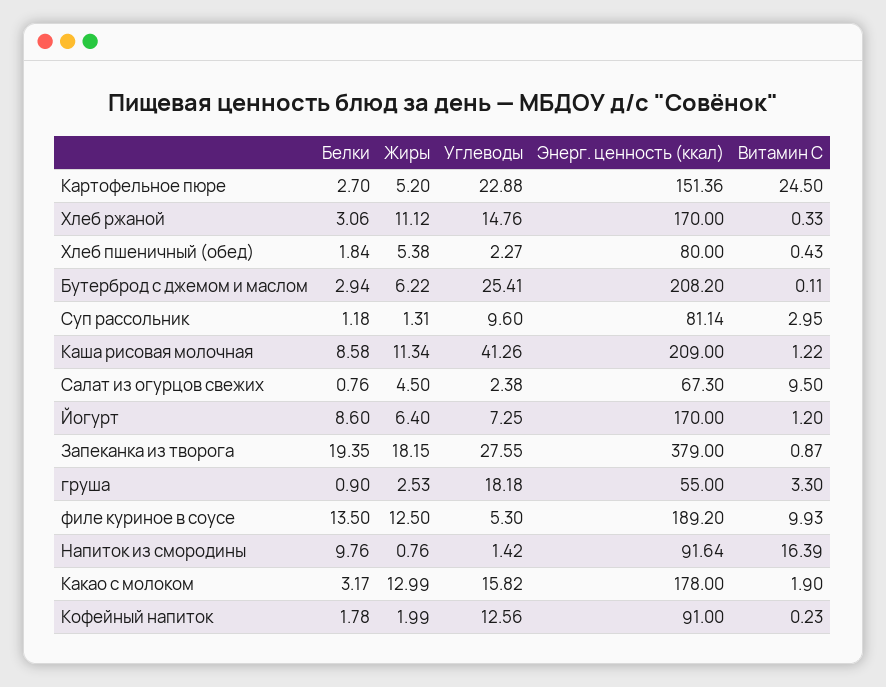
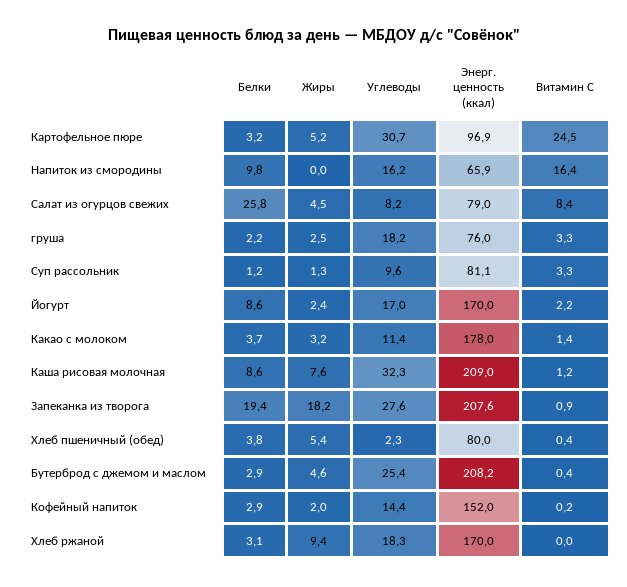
Белки, Картофельное пюре: 2.7 -> 3.2
Углеводы, Картофельное пюре: 22.88 -> 30.7
Энерг. ценность (ккал), Картофельное пюре: 151.36 -> 96.9
Жиры, Хлеб ржаной: 11.12 -> 9.4
Углеводы, Хлеб ржаной: 14.76 -> 18.3
Витамин С, Хлеб ржаной: 0.33 -> 0
Белки, Хлеб пшеничный (обед): 1.84 -> 3.8
Жиры, Бутерброд с джемом и маслом: 6.22 -> 4.6
Витамин С, Бутерброд с джемом и маслом: 0.11 -> 0.4
Витамин С, Суп рассольник: 2.95 -> 3.3
Жиры, Каша рисовая молочная: 11.34 -> 7.6
Углеводы, Каша рисовая молочная: 41.26 -> 32.3
Белки, Салат из огурцов свежих: 0.76 -> 25.8
Углеводы, Салат из огурцов свежих: 2.38 -> 8.2
Энерг. ценность (ккал), Салат из огурцов свежих: 67.3 -> 79
Витамин С, Салат из огурцов свежих: 9.5 -> 8.4
Жиры, Йогурт: 6.4 -> 2.4
Углеводы, Йогурт: 7.25 -> 17
Витамин С, Йогурт: 1.2 -> 2.2
Энерг. ценность (ккал), Запеканка из творога: 379 -> 207.6
Белки, груша: 0.9 -> 2.2
Энерг. ценность (ккал), груша: 55 -> 76
Белки, филе куриное в соусе: 13.5 -> none
Жиры, филе куриное в соусе: 12.5 -> none
Углеводы, филе куриное в соусе: 5.3 -> none
Энерг. ценность (ккал), филе куриное в соусе: 189.2 -> none
Витамин С, филе куриное в соусе: 9.93 -> none
Жиры, Напиток из смородины: 0.76 -> 0
Углеводы, Напиток из смородины: 1.42 -> 16.2
Энерг. ценность (ккал), Напиток из смородины: 91.64 -> 65.9
Белки, Какао с молоком: 3.17 -> 3.7
Жиры, Какао с молоком: 12.99 -> 3.2
Углеводы, Какао с молоком: 15.82 -> 11.4
Витамин С, Какао с молоком: 1.9 -> 1.4
Белки, Кофейный напиток: 1.78 -> 2.9
Углеводы, Кофейный напиток: 12.56 -> 14.4
Энерг. ценность (ккал), Кофейный напиток: 91 -> 152

